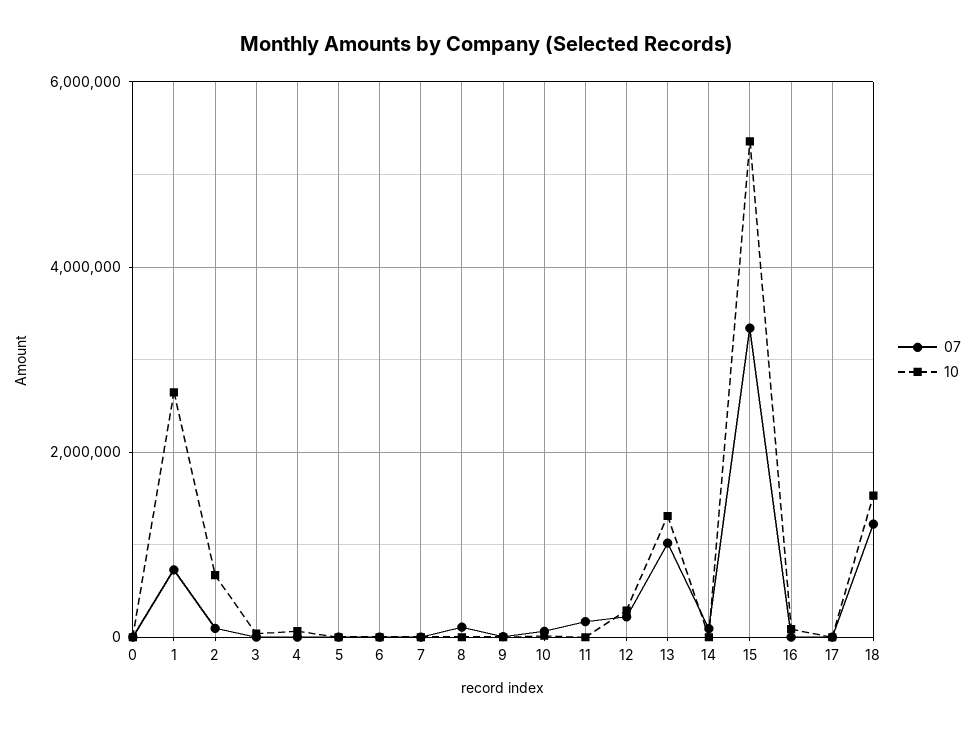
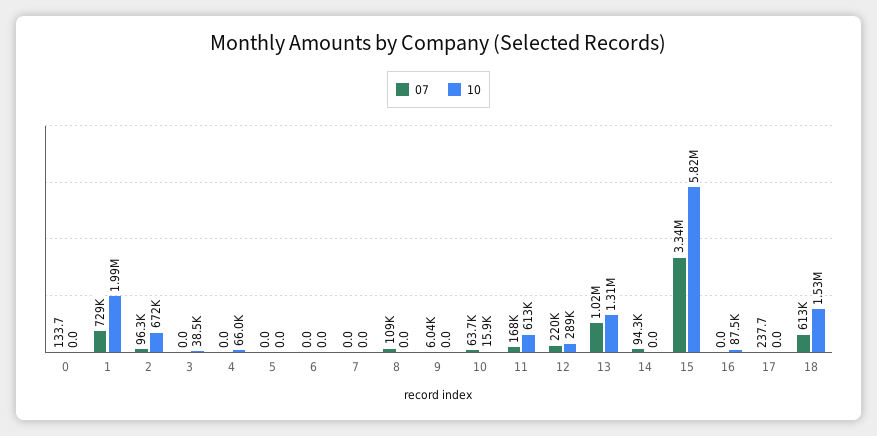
10, 1: 2600000 -> 1990000
10, 11: 0 -> 613000
10, 15: 5400000 -> 5820000
07, 18: 1200000 -> 613000

